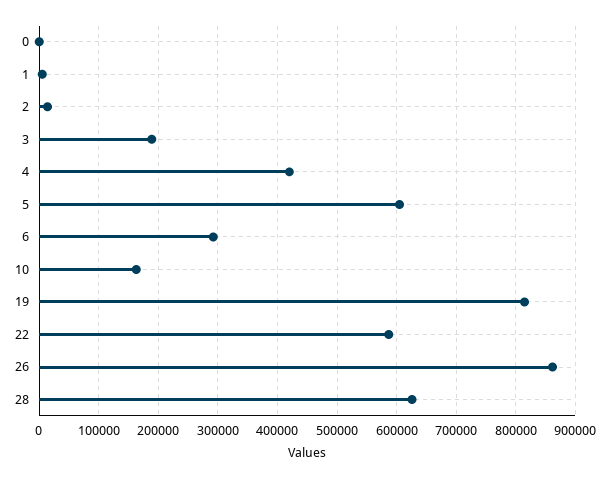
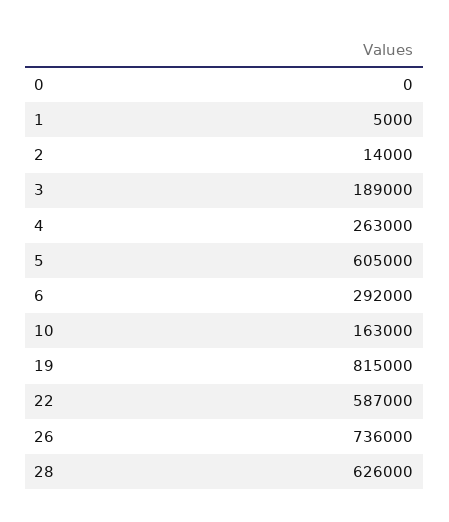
4: 420000 -> 263000
26: 860000 -> 736000

